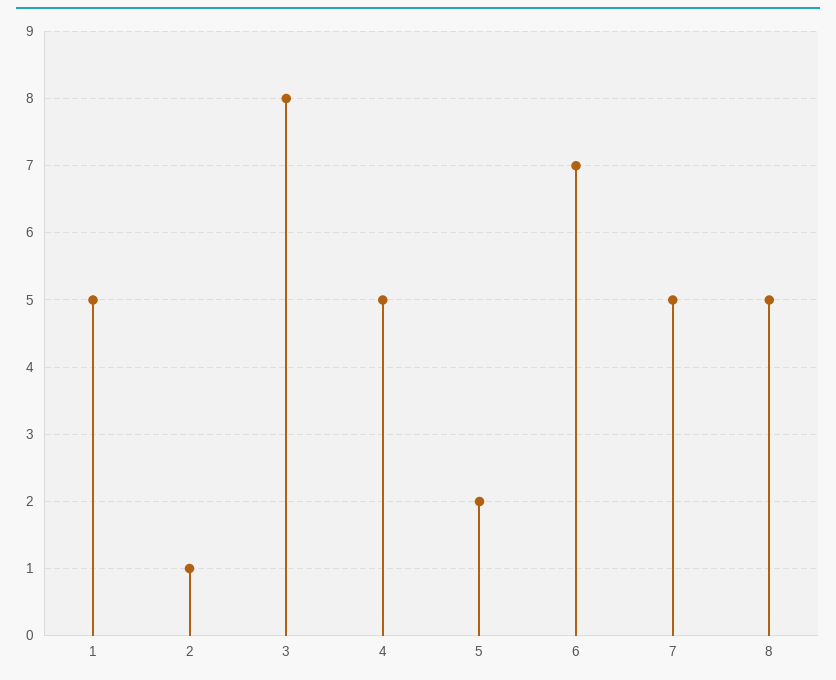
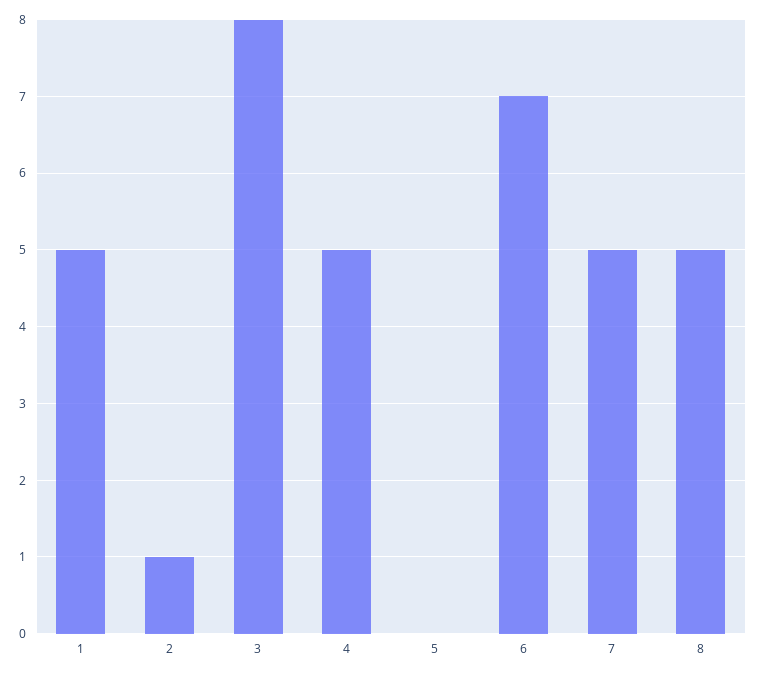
5: 2 -> 0

